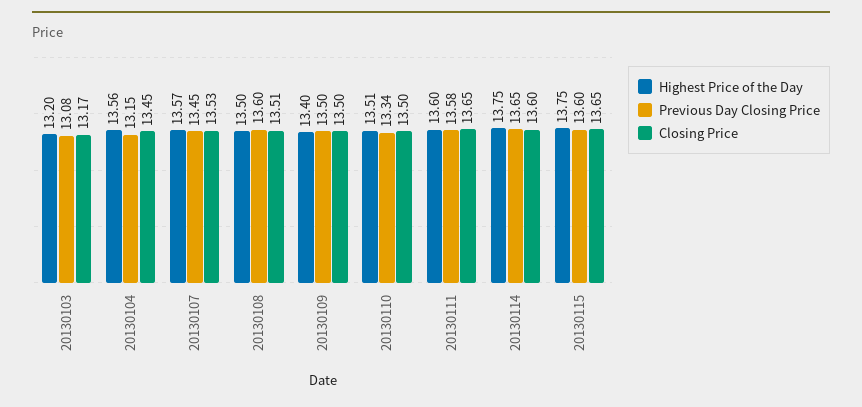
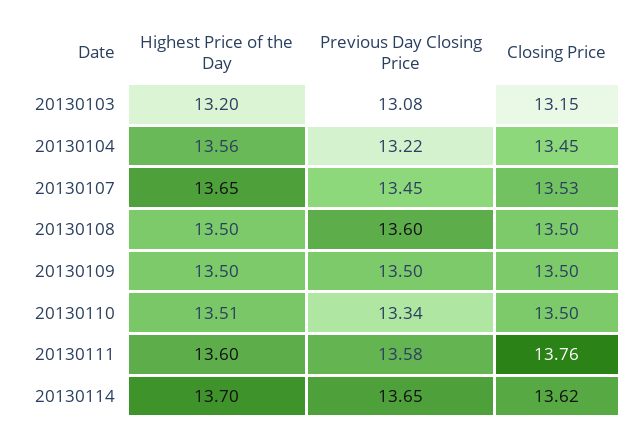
Closing Price, 20130103: 13.17 -> 13.15
Previous Day Closing Price, 20130104: 13.15 -> 13.22
Highest Price of the Day, 20130107: 13.57 -> 13.65
Closing Price, 20130108: 13.51 -> 13.5
Highest Price of the Day, 20130109: 13.4 -> 13.5
Closing Price, 20130111: 13.65 -> 13.76
Highest Price of the Day, 20130114: 13.75 -> 13.7
Closing Price, 20130114: 13.6 -> 13.62
Highest Price of the Day, 20130115: 13.75 -> none
Previous Day Closing Price, 20130115: 13.6 -> none
Closing Price, 20130115: 13.65 -> none

